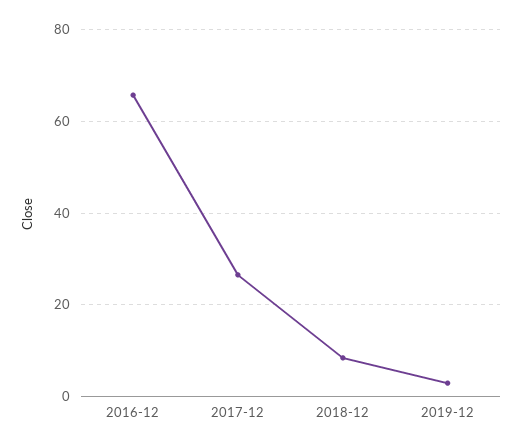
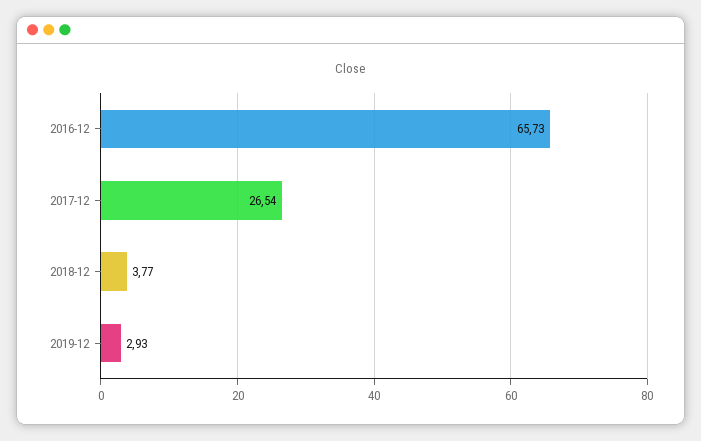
2018-12: 8 -> 3.77

